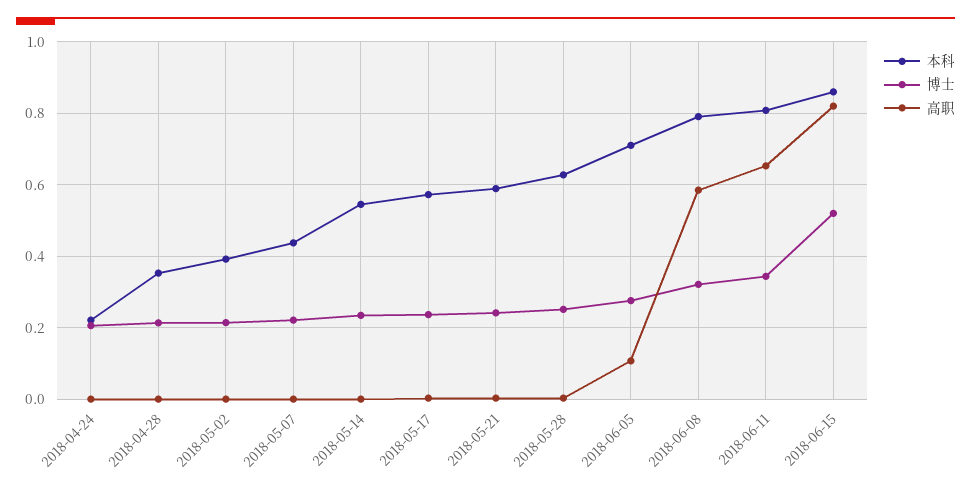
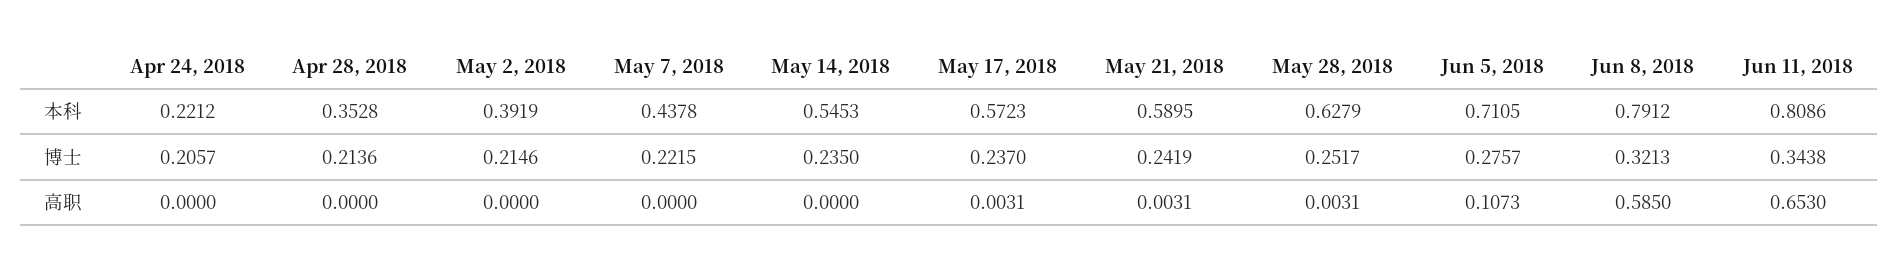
本科, 2018-06-15: 0.86 -> none
博士, 2018-06-15: 0.52 -> none
高职, 2018-06-15: 0.82 -> none

